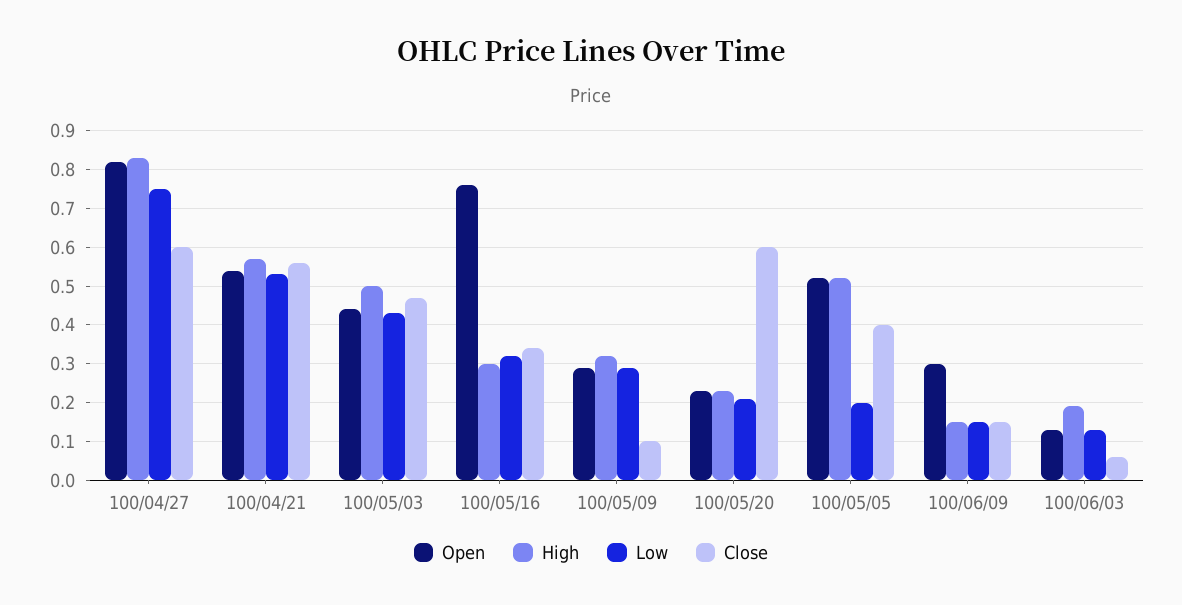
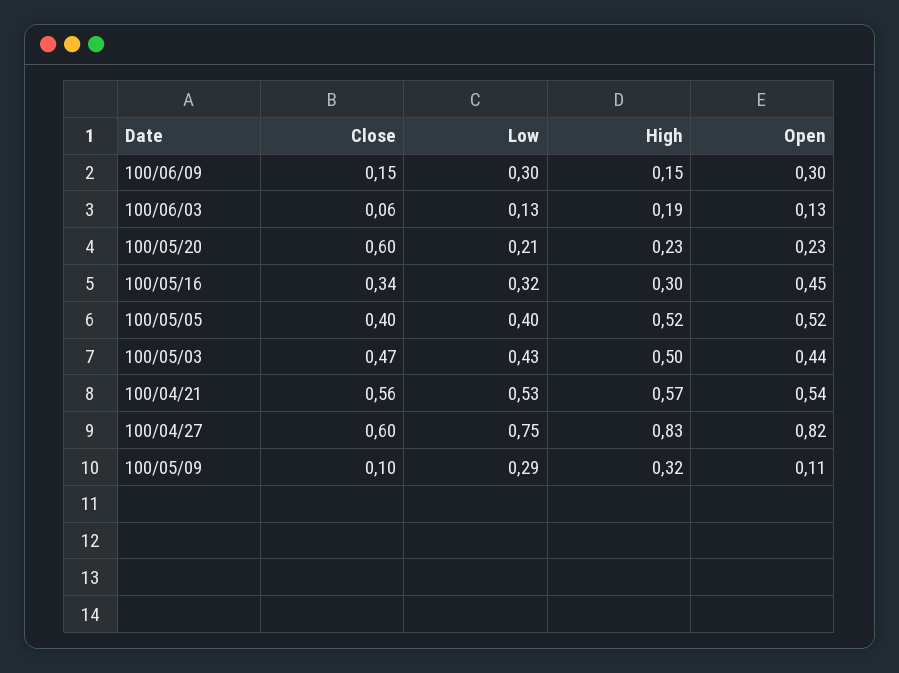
Open, 100/05/16: 0.75 -> 0.45
Open, 100/05/09: 0.3 -> 0.11
Low, 100/05/05: 0.2 -> 0.4
Low, 100/06/09: 0.15 -> 0.3

